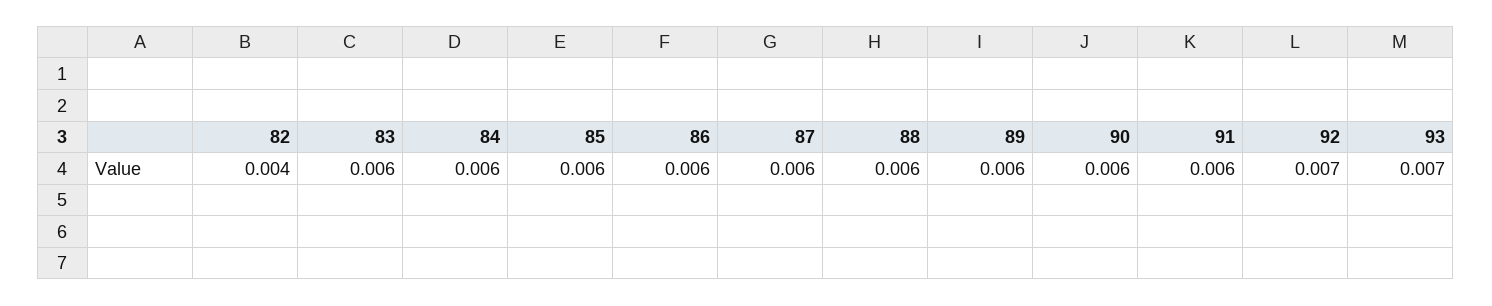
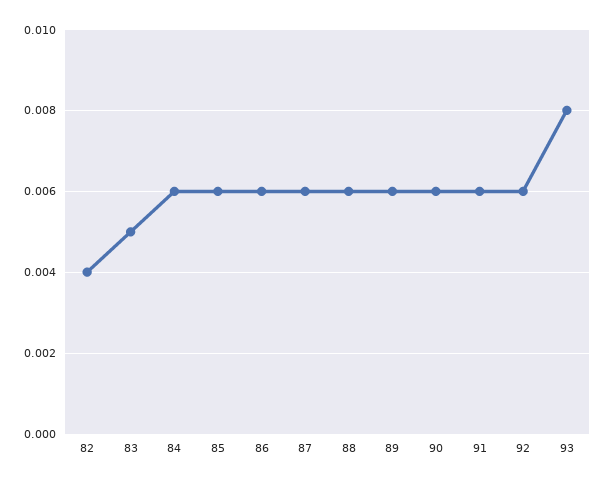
83: 0.006 -> 0.005
92: 0.007 -> 0.006
93: 0.007 -> 0.008

